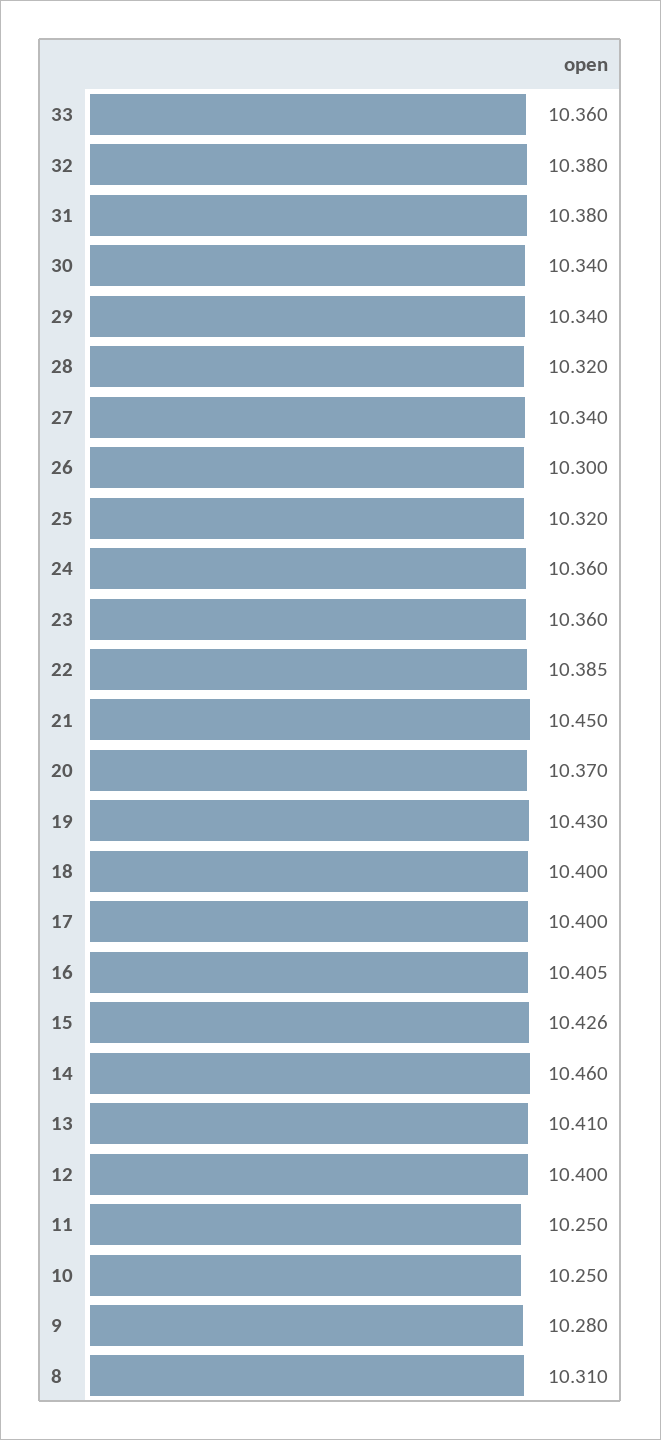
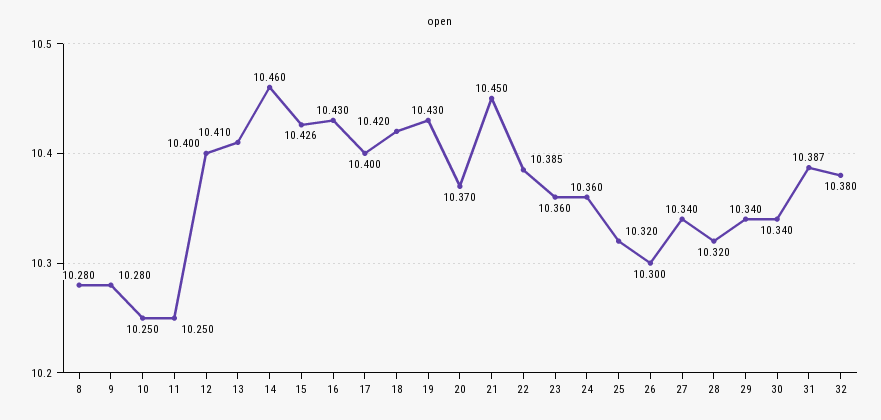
33: 10.36 -> none
31: 10.38 -> 10.387
18: 10.4 -> 10.42
16: 10.405 -> 10.43
8: 10.31 -> 10.28

